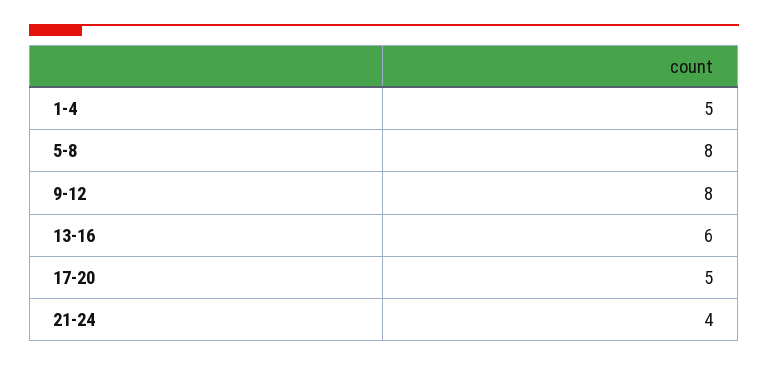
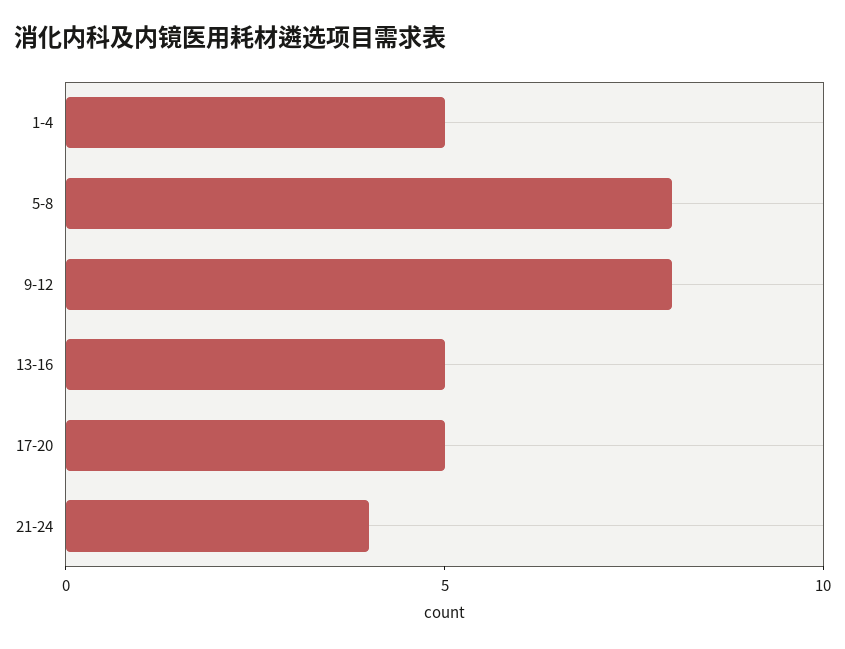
13-16: 6 -> 5

